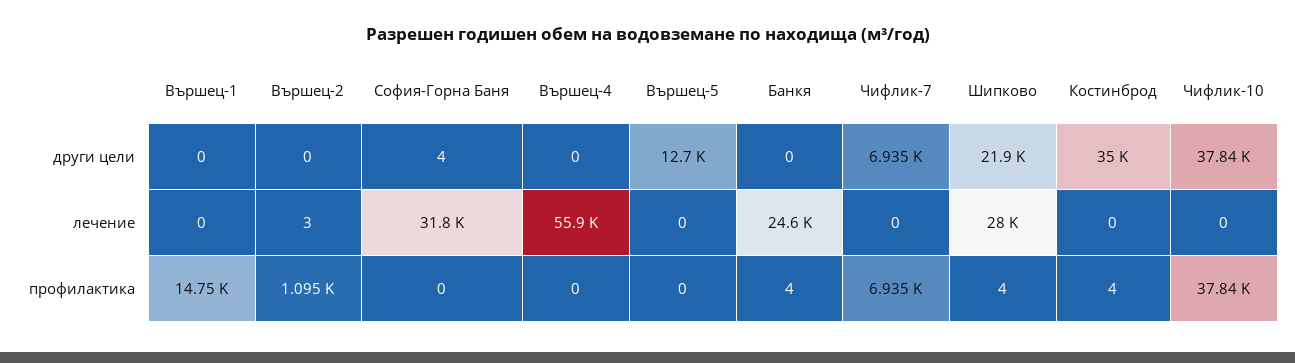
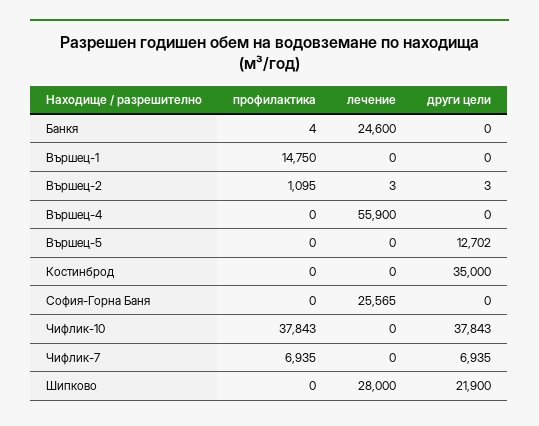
Вършец-2, други цели: 0 -> 3
София-Горна Баня, други цели: 4 -> 0
София-Горна Баня, лечение: 31800 -> 25565
Шипково, профилактика: 4 -> 0
Костинброд, профилактика: 4 -> 0

